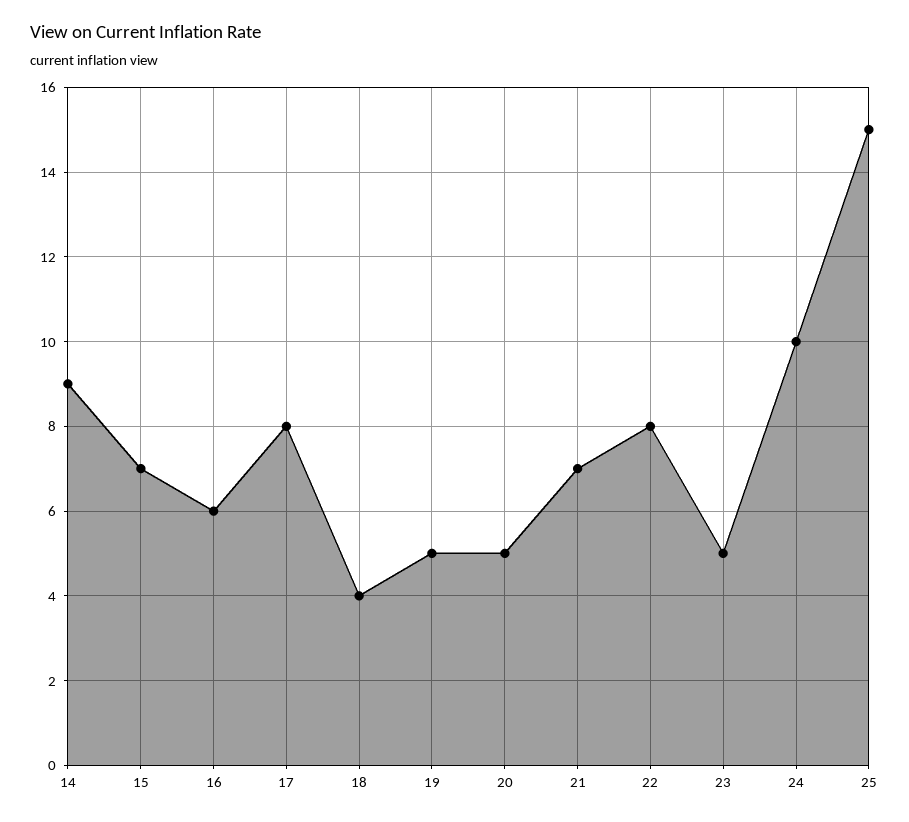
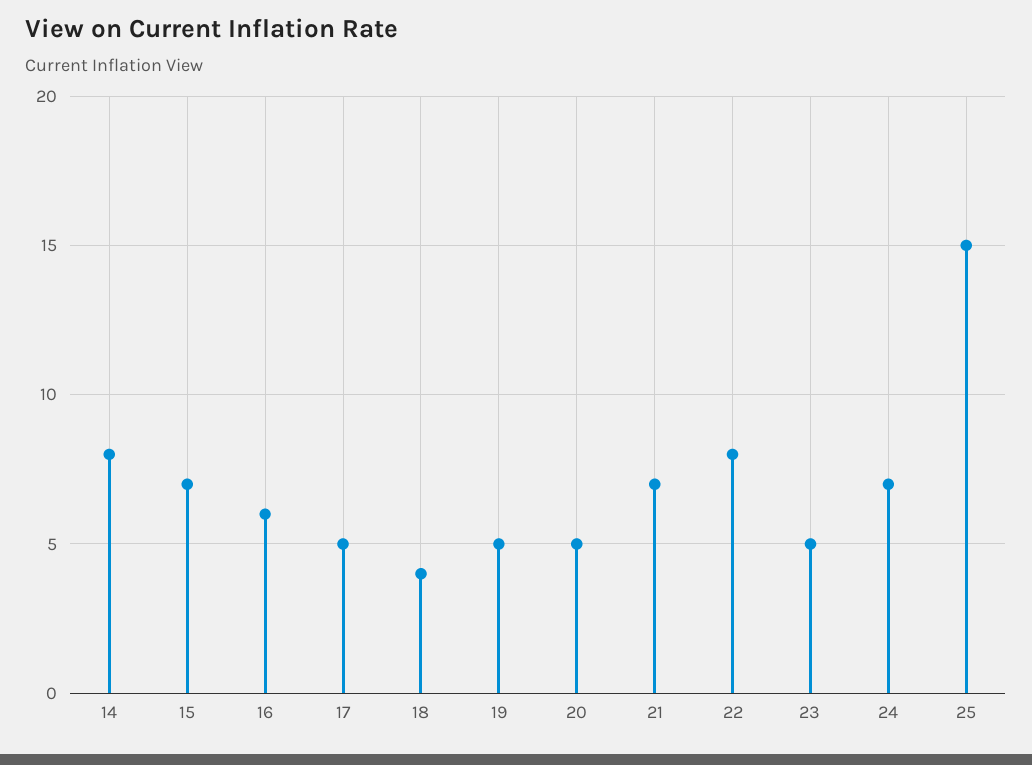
14: 9 -> 8
17: 8 -> 5
24: 10 -> 7

